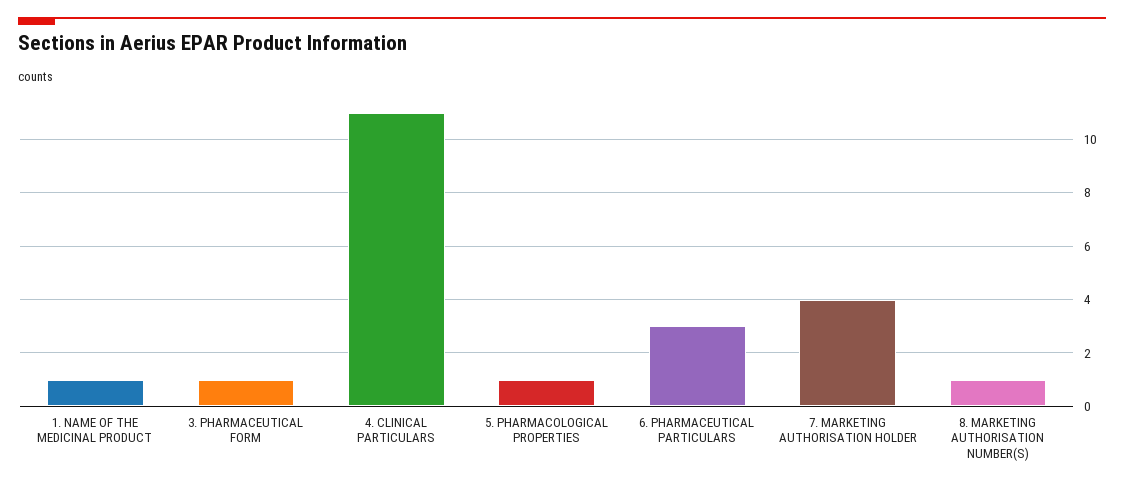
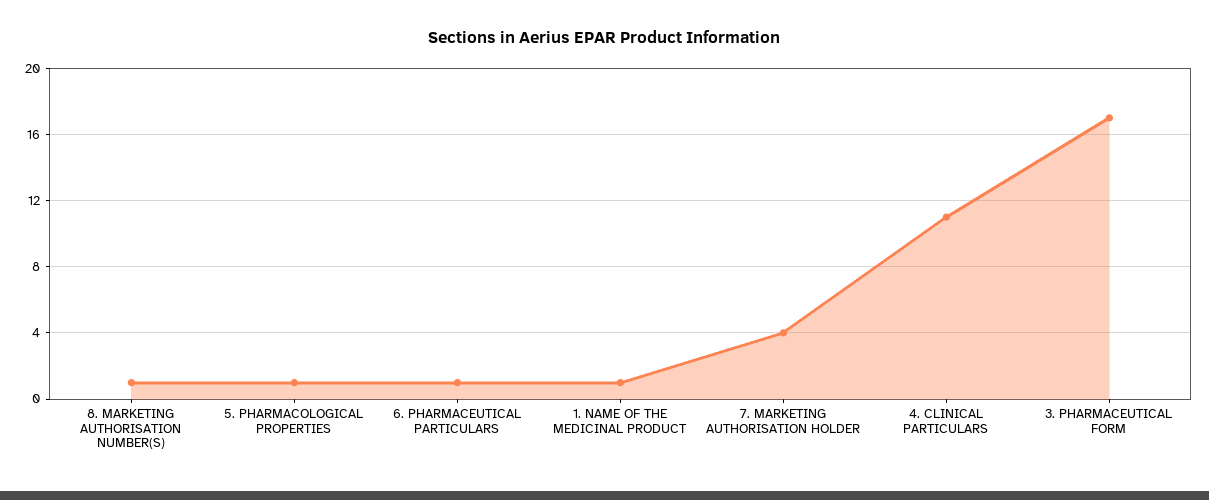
3. PHARMACEUTICAL FORM: 1 -> 17
6. PHARMACEUTICAL PARTICULARS: 3 -> 1

